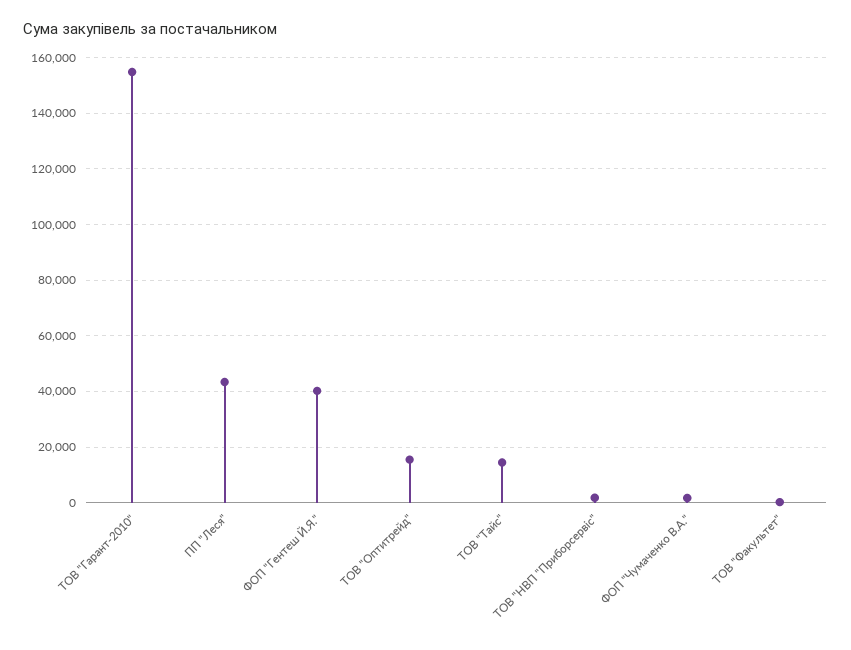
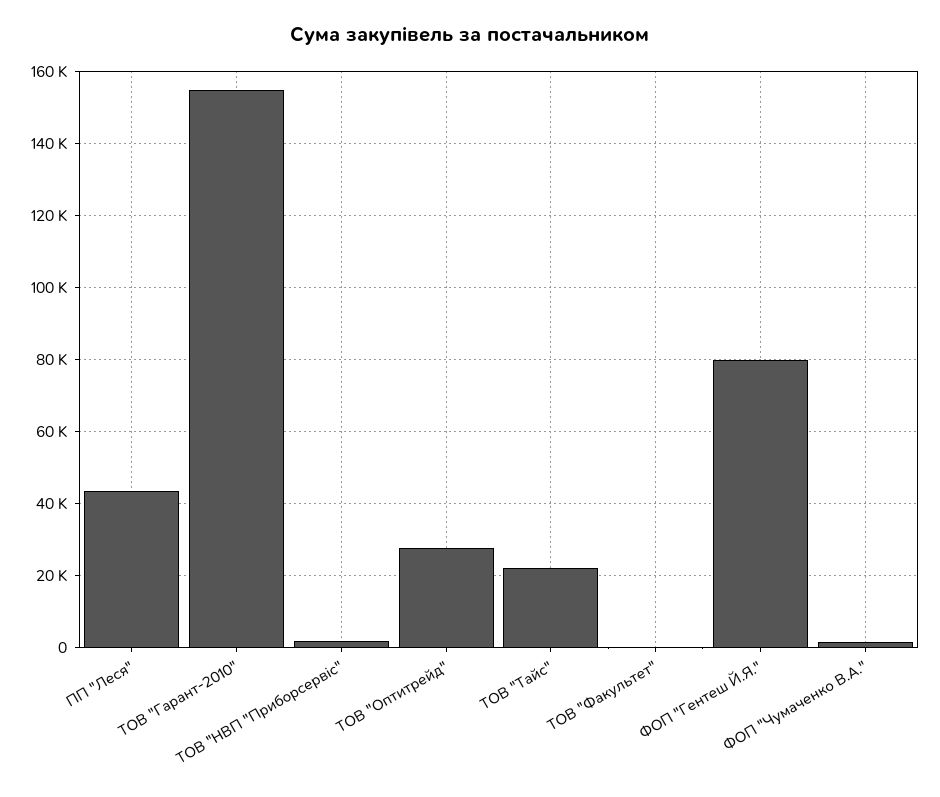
ФОП "Гентеш Й.Я.": 40000 -> 80000
ТОВ "Оптитрейд": 15000 -> 28000
ТОВ "Тайс": 15000 -> 22000

